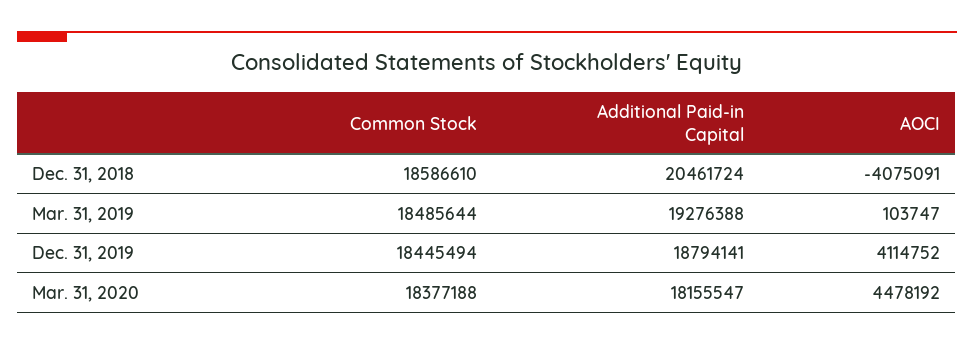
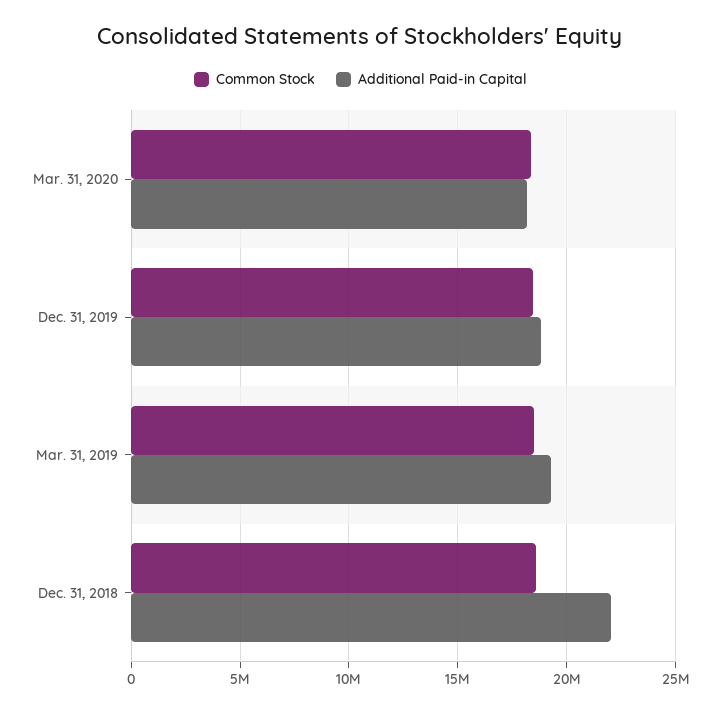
Additional Paid-in Capital, Dec. 31, 2018: 20461724 -> 22000000
AOCI, Dec. 31, 2018: -4075091 -> none
AOCI, Mar. 31, 2019: 103747 -> none
AOCI, Dec. 31, 2019: 4114752 -> none
AOCI, Mar. 31, 2020: 4478192 -> none

